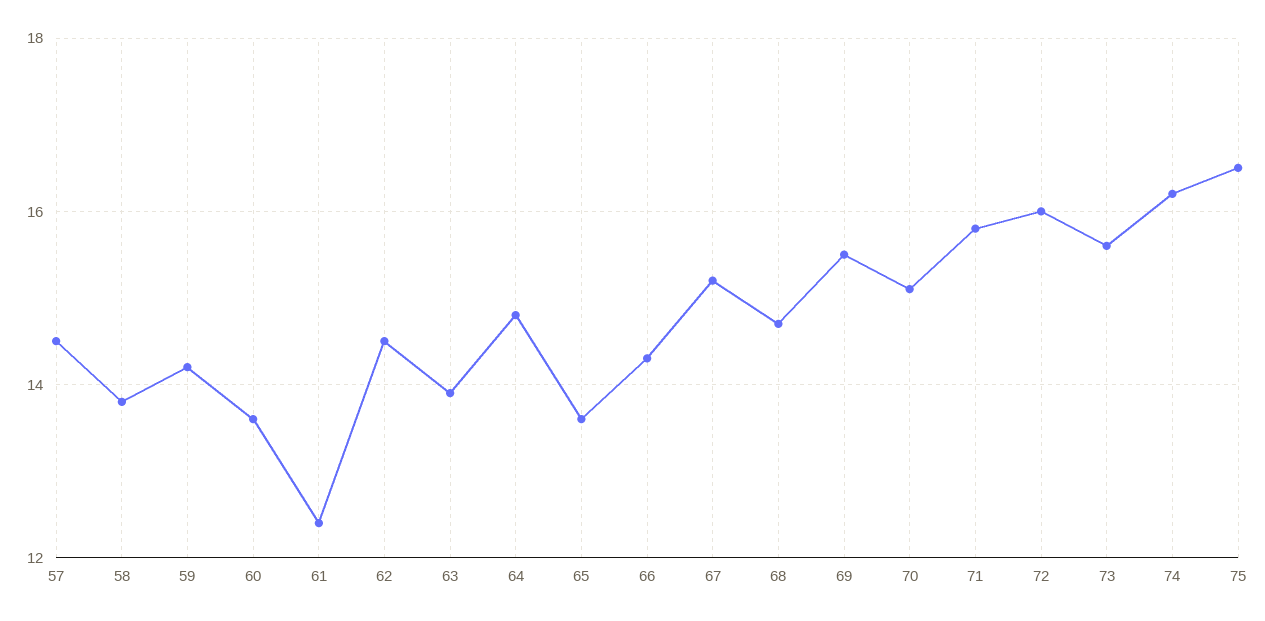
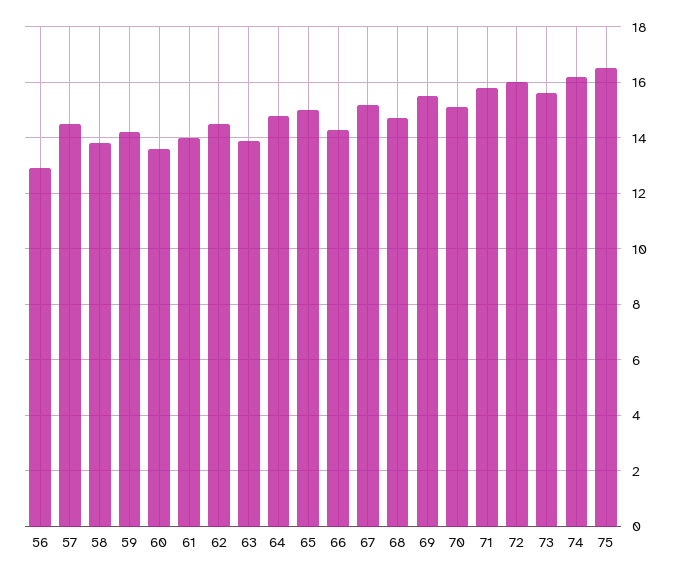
61: 12.5 -> 14
65: 13.5 -> 15
56: none -> 13

